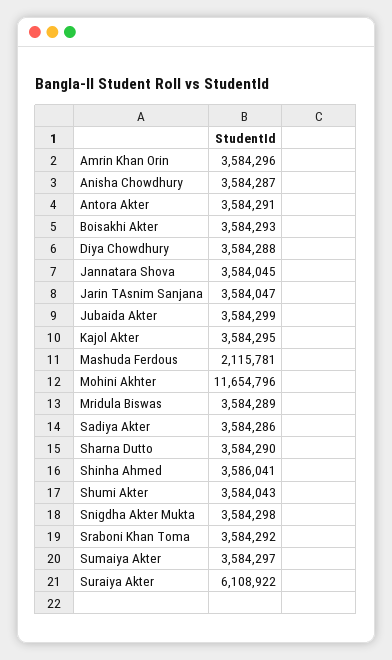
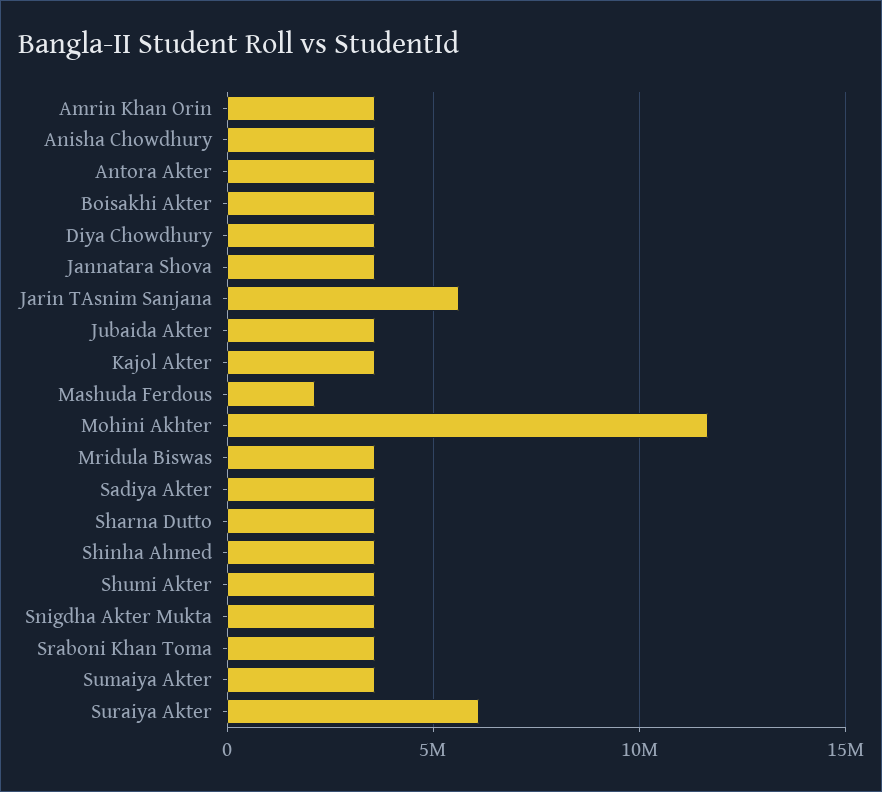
Jarin TAsnim Sanjana: 3584047 -> 5500000

